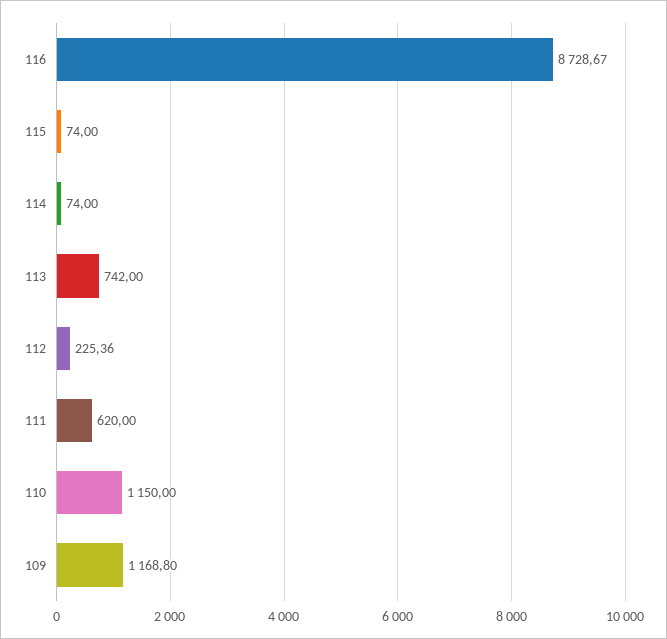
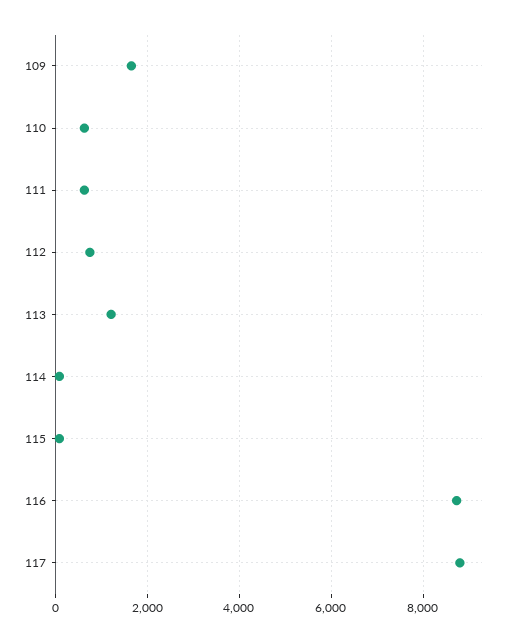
113: 742 -> 1200
112: 225.36 -> 800
110: 1150 -> 600
109: 1168.8 -> 1600
117: none -> 8800

